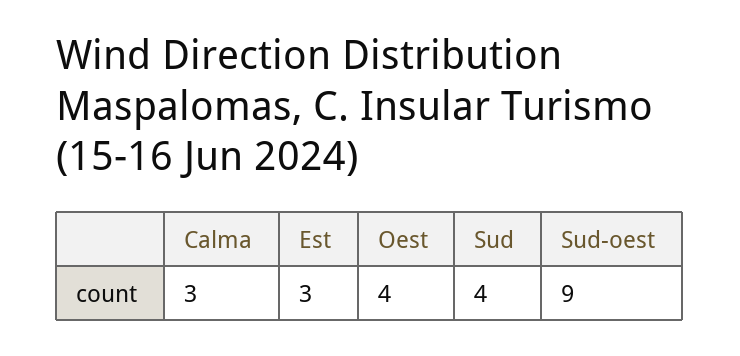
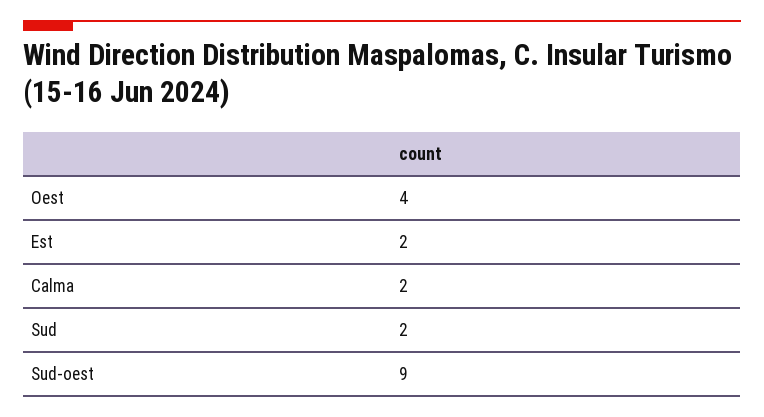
Calma: 3 -> 2
Est: 3 -> 2
Sud: 4 -> 2

